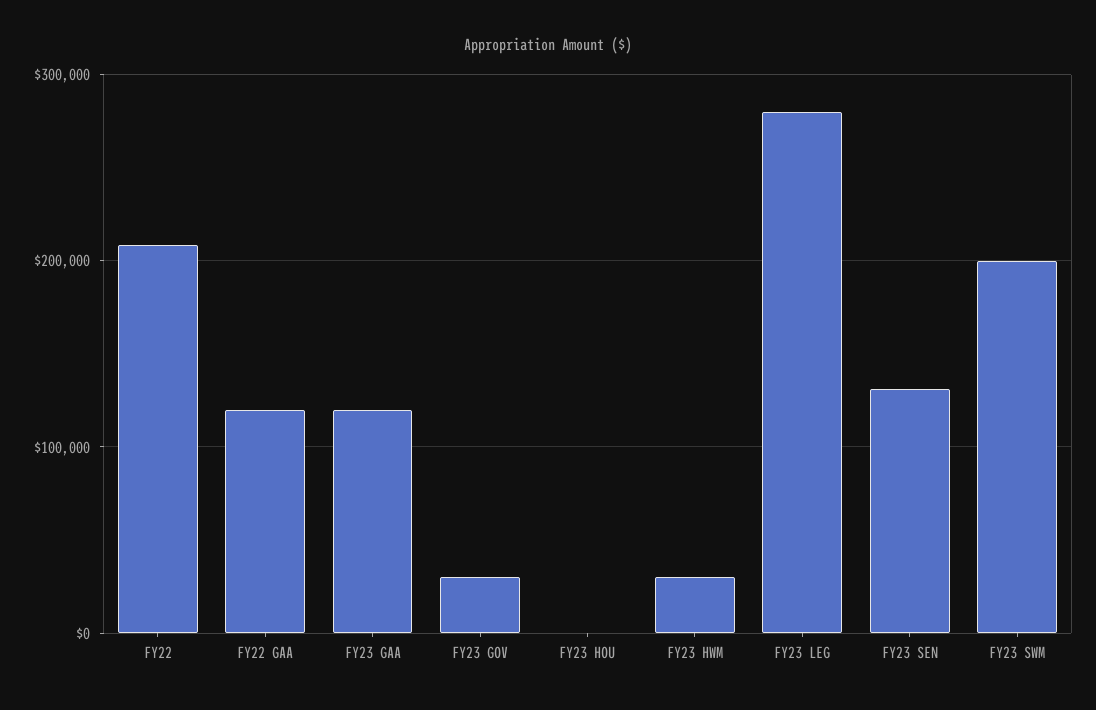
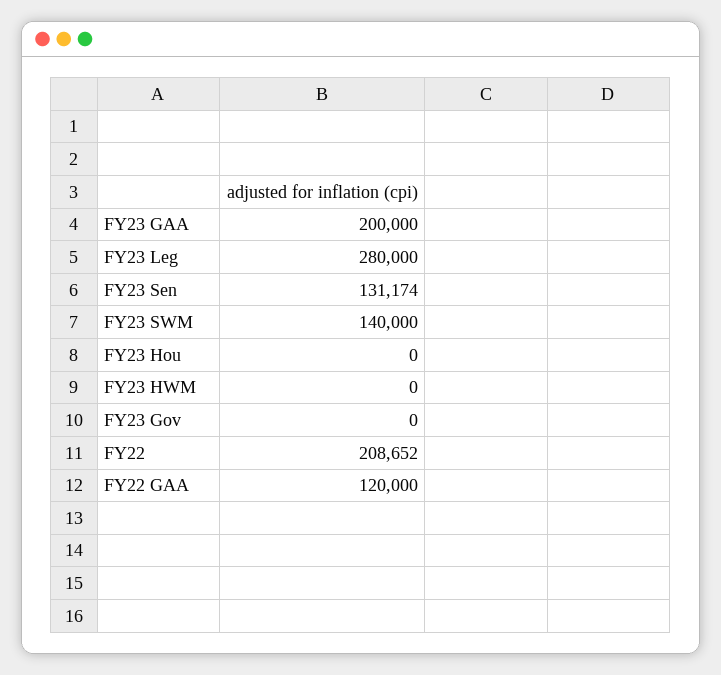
FY23 GAA: 120000 -> 200000
FY23 GOV: 30000 -> 0
FY23 HWM: 30000 -> 0
FY23 SWM: 200000 -> 140000

